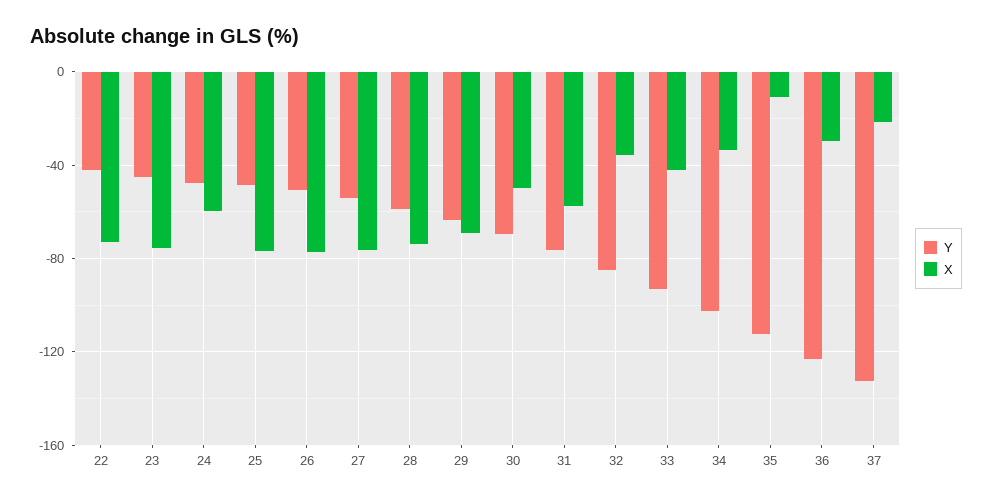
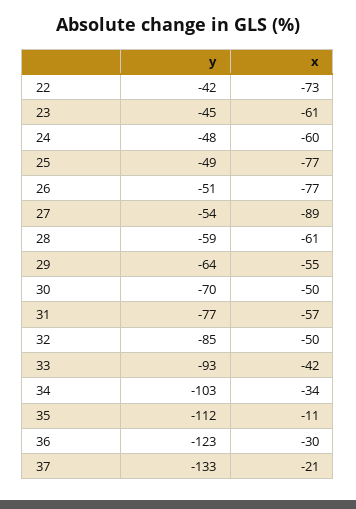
X, 23: -75 -> -61
X, 27: -75 -> -89
X, 28: -75 -> -61
X, 29: -70 -> -55
X, 32: -35 -> -50

